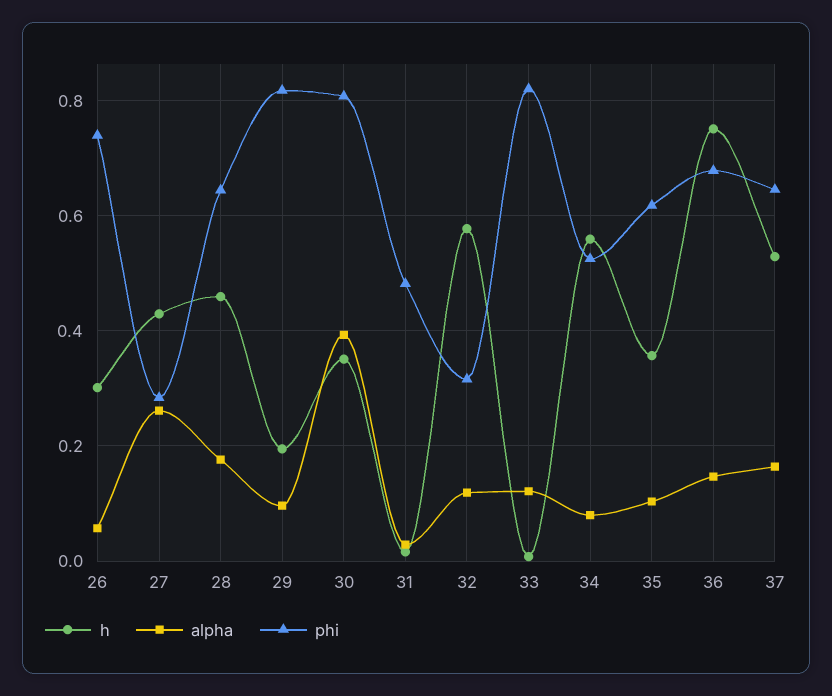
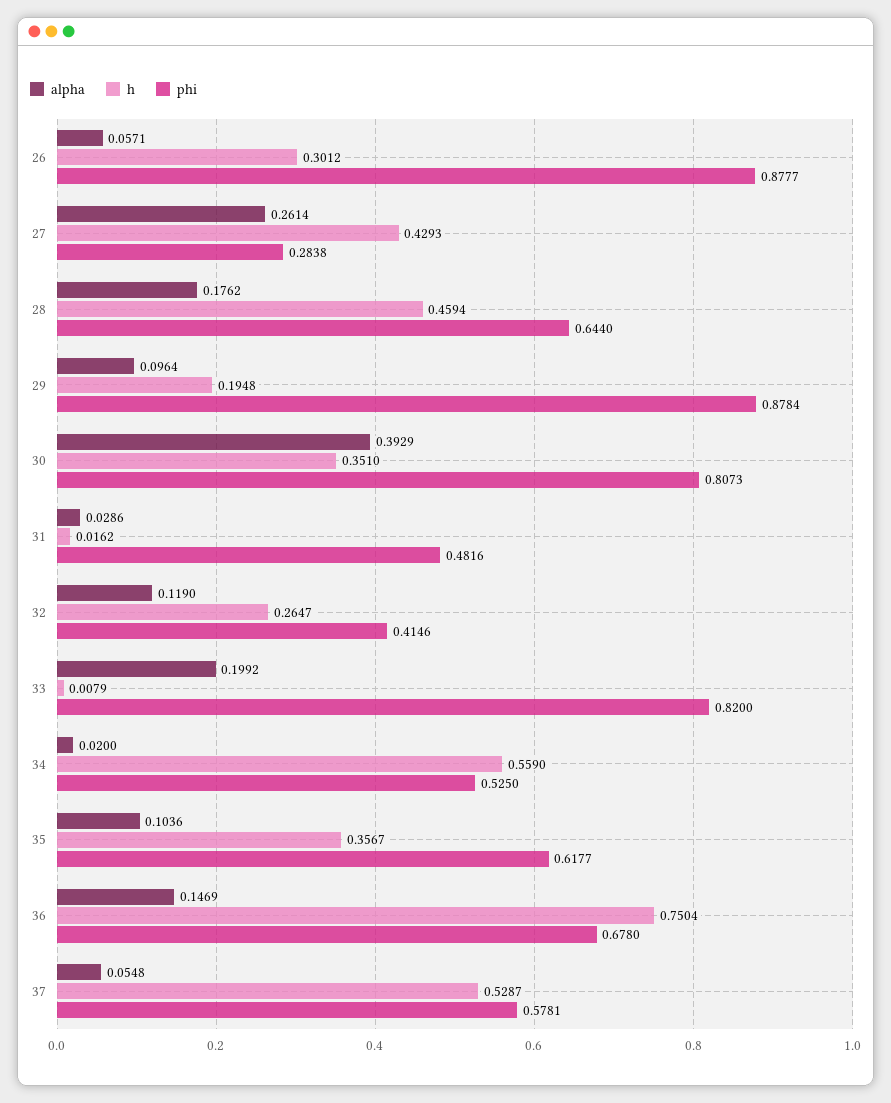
phi, 26: 0.74 -> 0.8777
phi, 29: 0.82 -> 0.8784
h, 32: 0.58 -> 0.2647
phi, 32: 0.32 -> 0.4146
alpha, 33: 0.12 -> 0.1992
alpha, 34: 0.08 -> 0.02
alpha, 37: 0.16 -> 0.0548
phi, 37: 0.64 -> 0.5781

